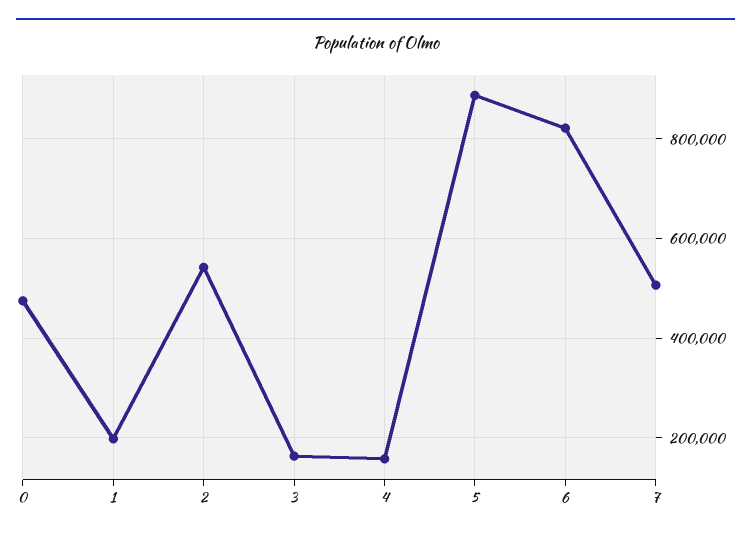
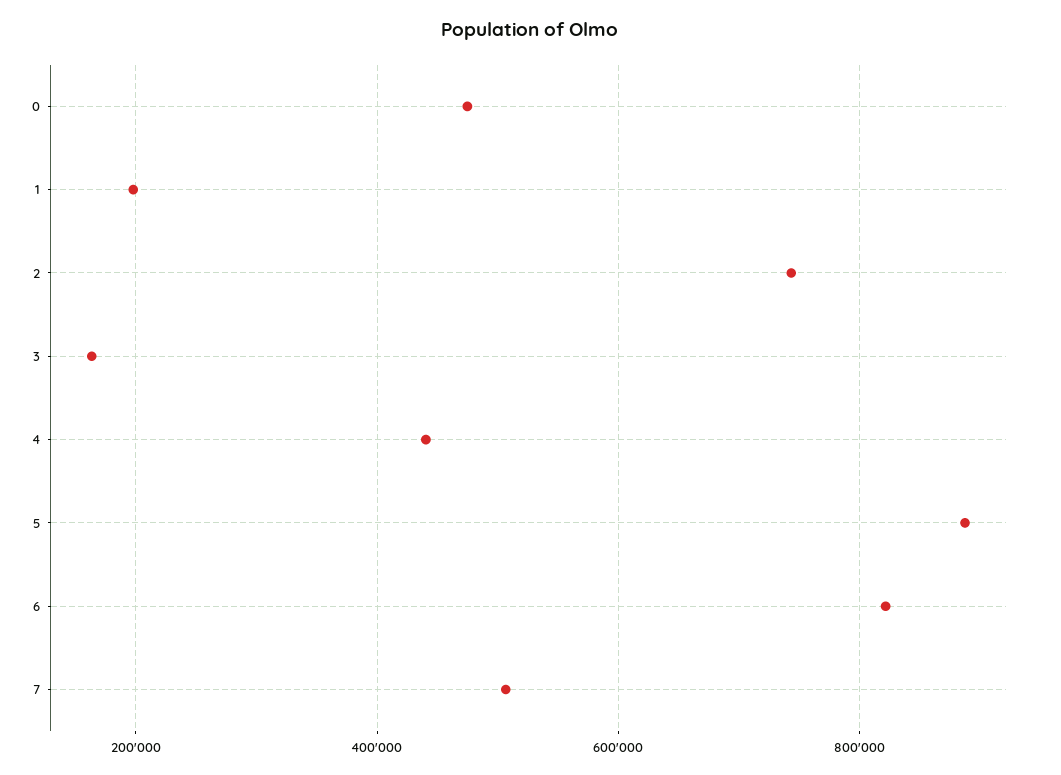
2: 540000 -> 740000
4: 160000 -> 440000

